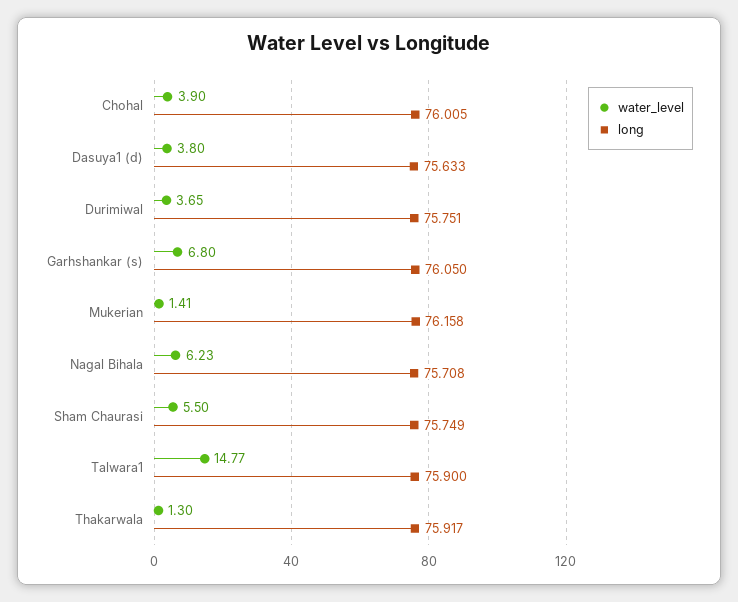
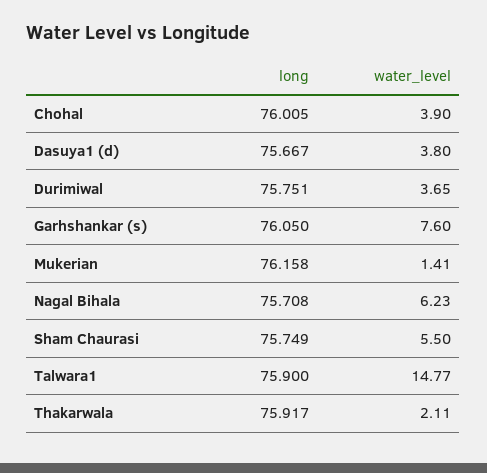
long, Dasuya1 (d): 75.633 -> 75.667
water_level, Garhshankar (s): 6.8 -> 7.6
water_level, Thakarwala: 1.3 -> 2.11

